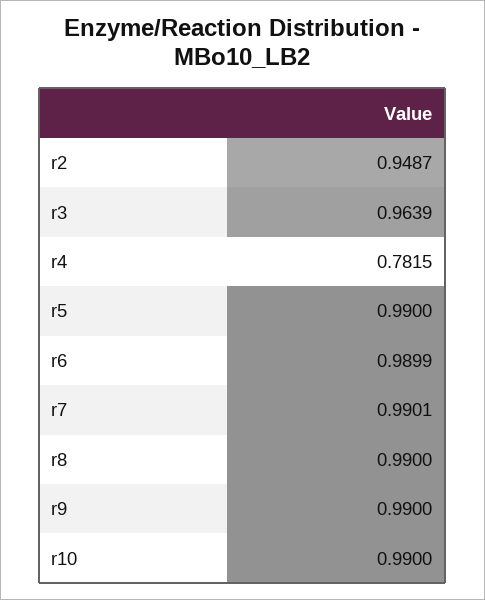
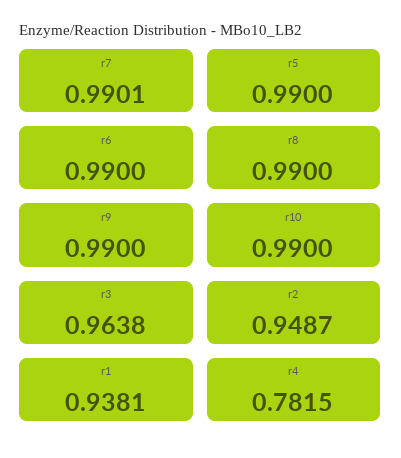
r3: 0.9639 -> 0.9638
r6: 0.9899 -> 0.99
r1: none -> 0.9381

